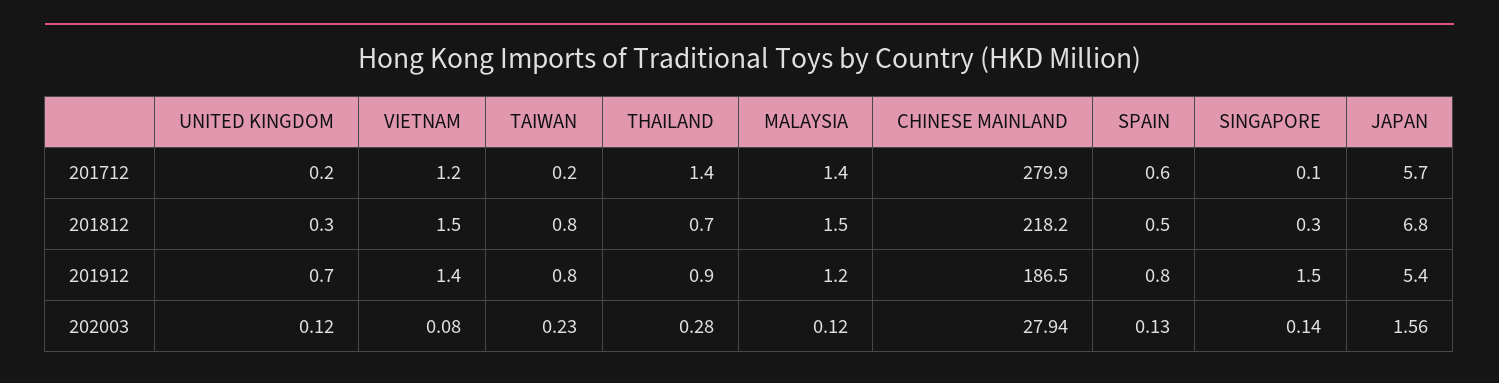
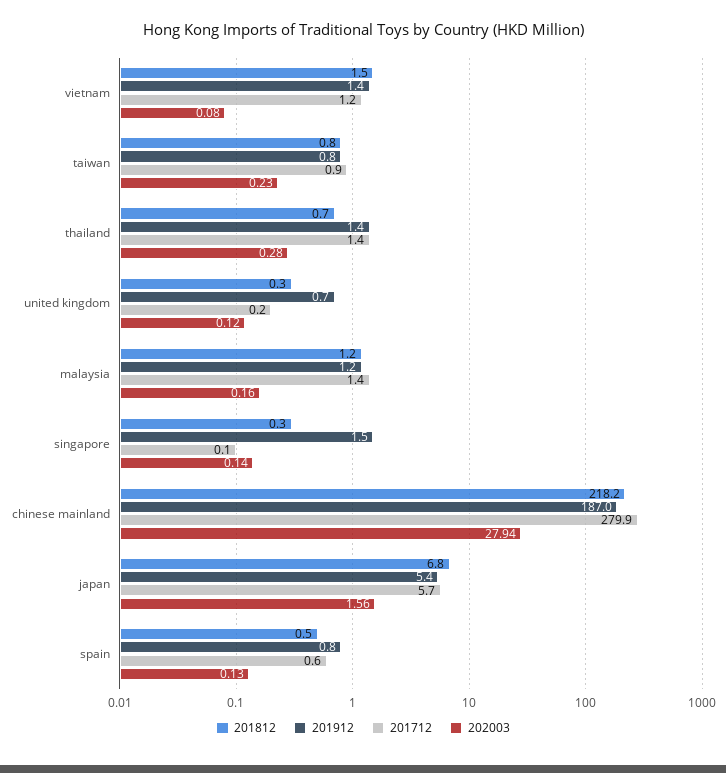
201712, TAIWAN: 0.2 -> 0.9
201812, MALAYSIA: 1.5 -> 1.2
201912, THAILAND: 0.9 -> 1.4
201912, CHINESE MAINLAND: 186.5 -> 187
202003, MALAYSIA: 0.12 -> 0.16

